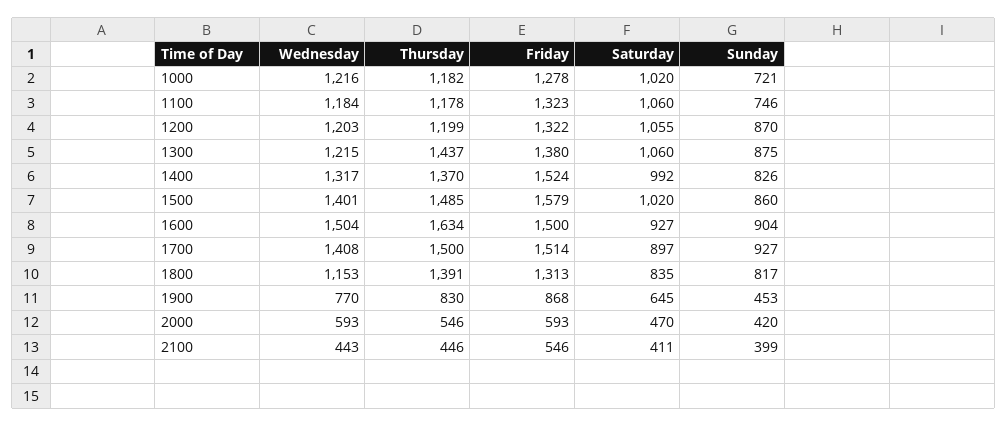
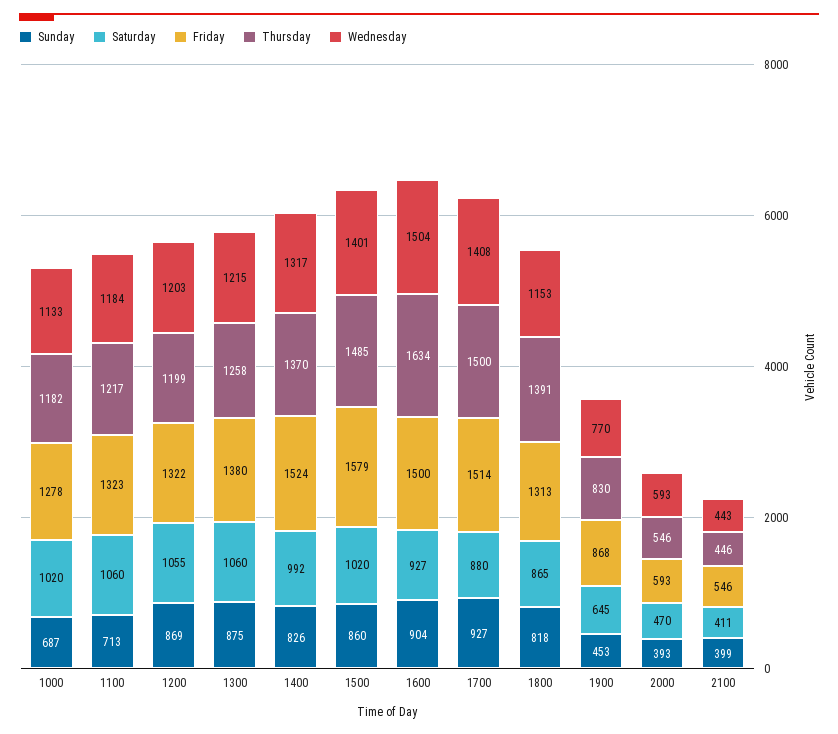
Wednesday, 1000: 1216 -> 1133
Sunday, 1000: 721 -> 687
Thursday, 1100: 1178 -> 1217
Sunday, 1100: 746 -> 713
Sunday, 1200: 870 -> 869
Thursday, 1300: 1437 -> 1258
Saturday, 1700: 897 -> 880
Saturday, 1800: 835 -> 865
Sunday, 1800: 817 -> 818
Sunday, 2000: 420 -> 393

